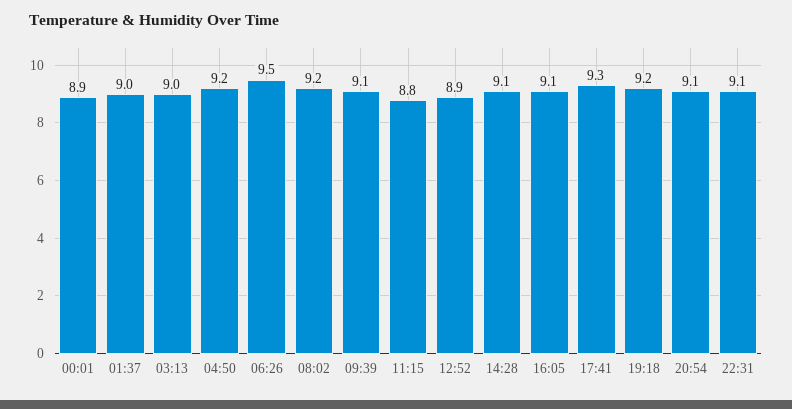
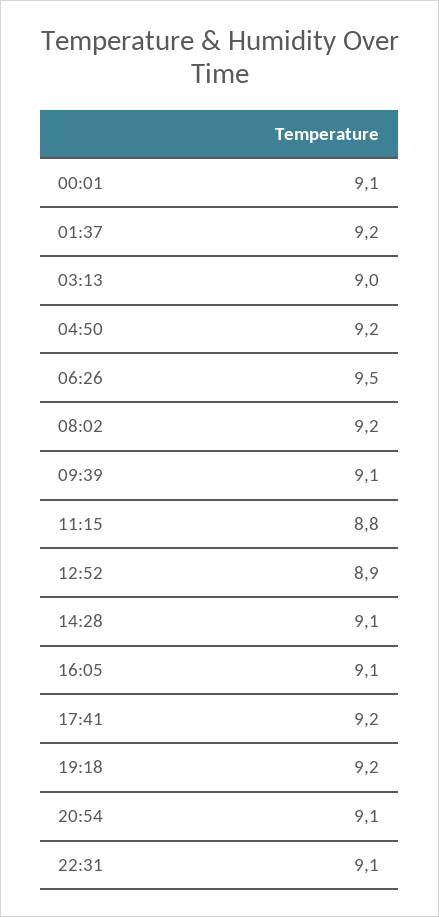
00:01: 8.9 -> 9.1
01:37: 9 -> 9.2
17:41: 9.3 -> 9.2

